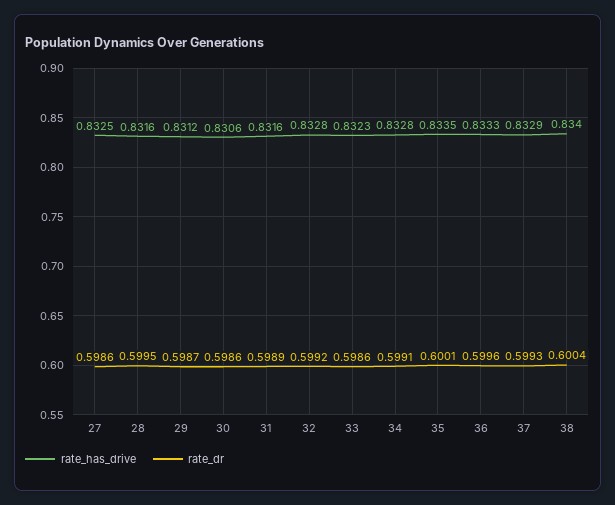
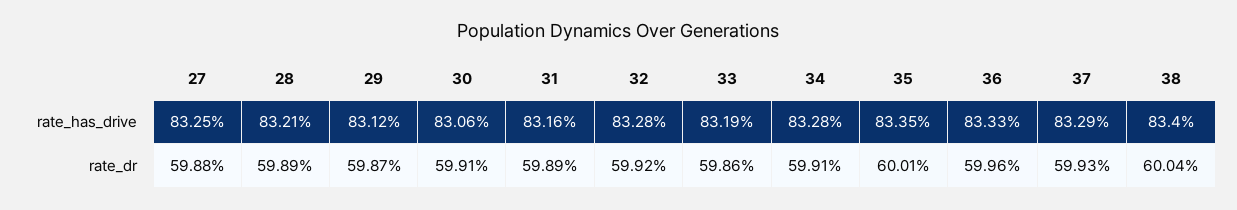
rate_dr, 27: 0.5986 -> 0.5988
rate_has_drive, 28: 0.8316 -> 0.8321
rate_dr, 28: 0.5995 -> 0.5989
rate_dr, 30: 0.5986 -> 0.5991
rate_has_drive, 33: 0.8323 -> 0.8319

